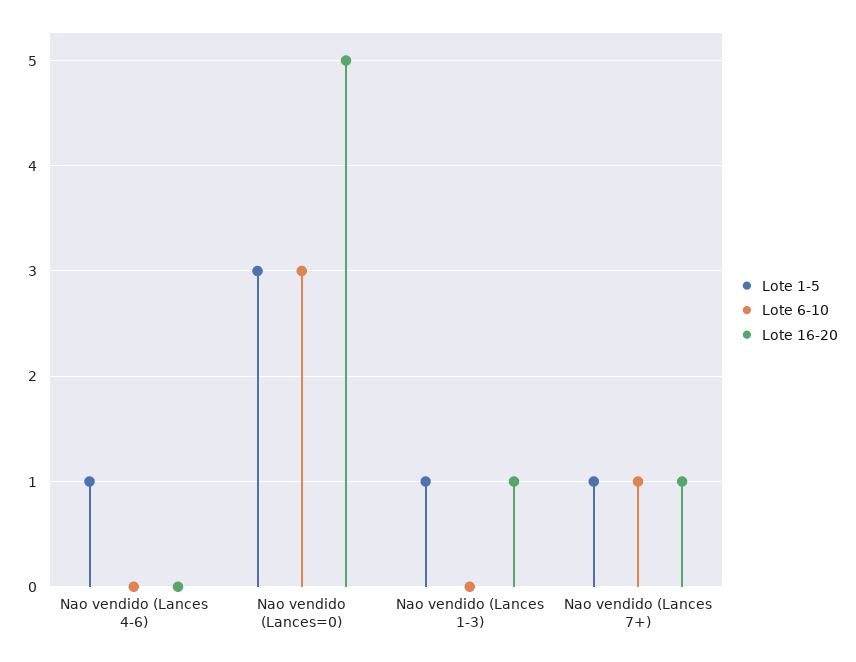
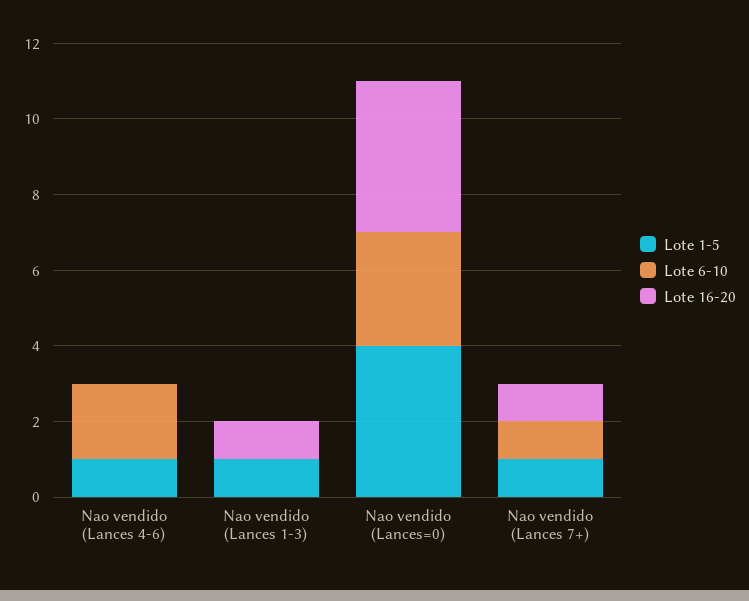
Lote 6-10, Nao vendido (Lances 4-6): 0 -> 2
Lote 1-5, Nao vendido (Lances=0): 3 -> 4
Lote 16-20, Nao vendido (Lances=0): 5 -> 4

